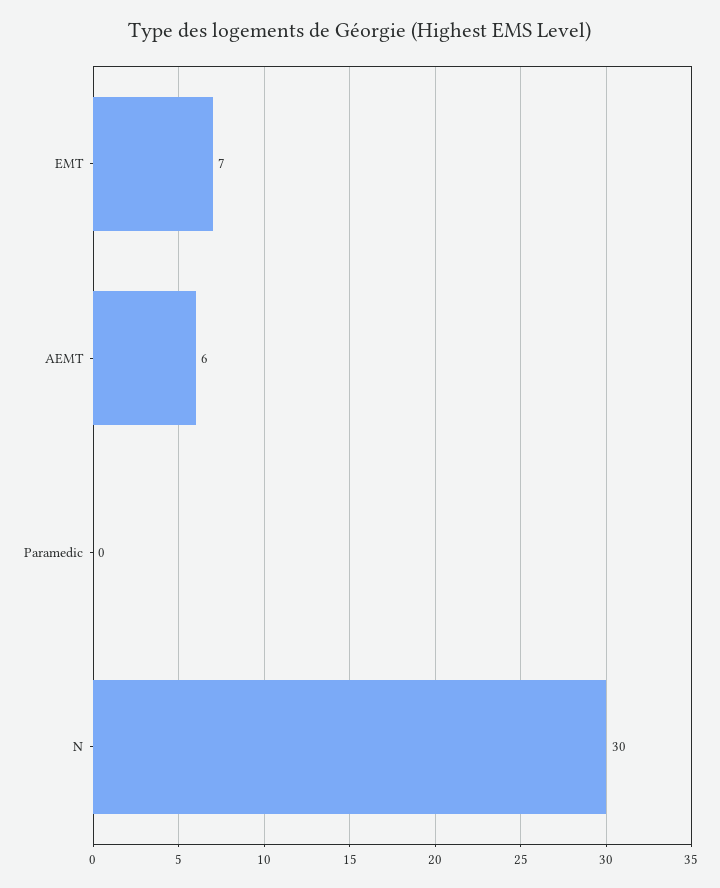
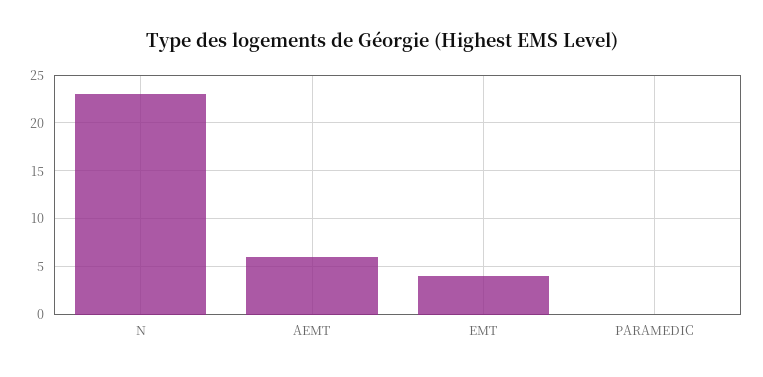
EMT: 7 -> 4
N: 30 -> 23

